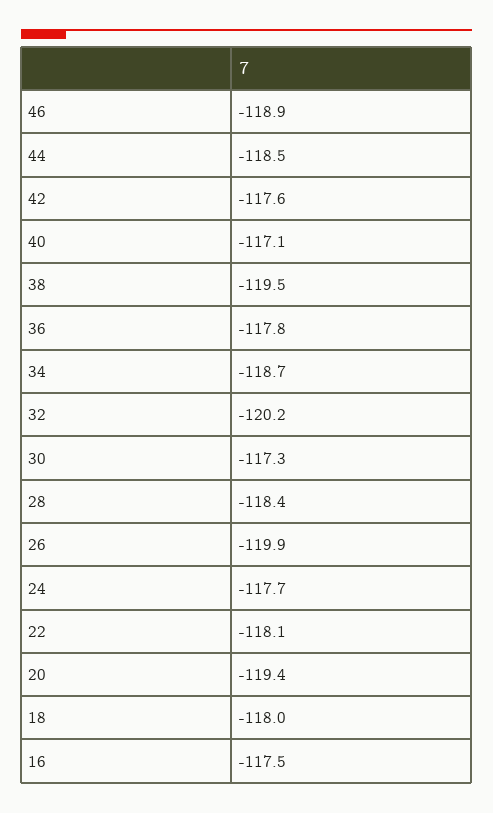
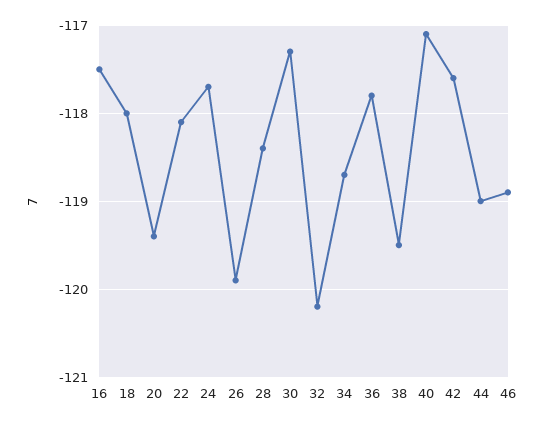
44: -118.5 -> -119

